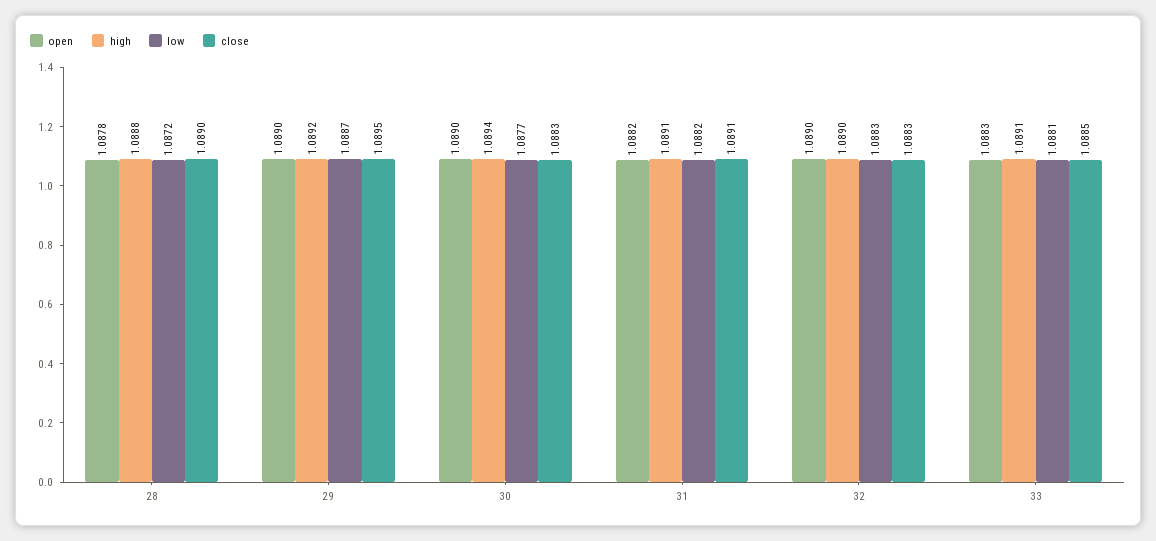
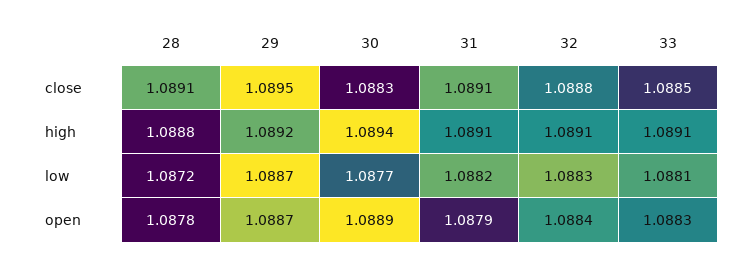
close, 28: 1.089 -> 1.0891
open, 29: 1.089 -> 1.0887
open, 30: 1.089 -> 1.0889
open, 31: 1.0882 -> 1.0879
open, 32: 1.089 -> 1.0884
high, 32: 1.089 -> 1.0891
close, 32: 1.0883 -> 1.0888

